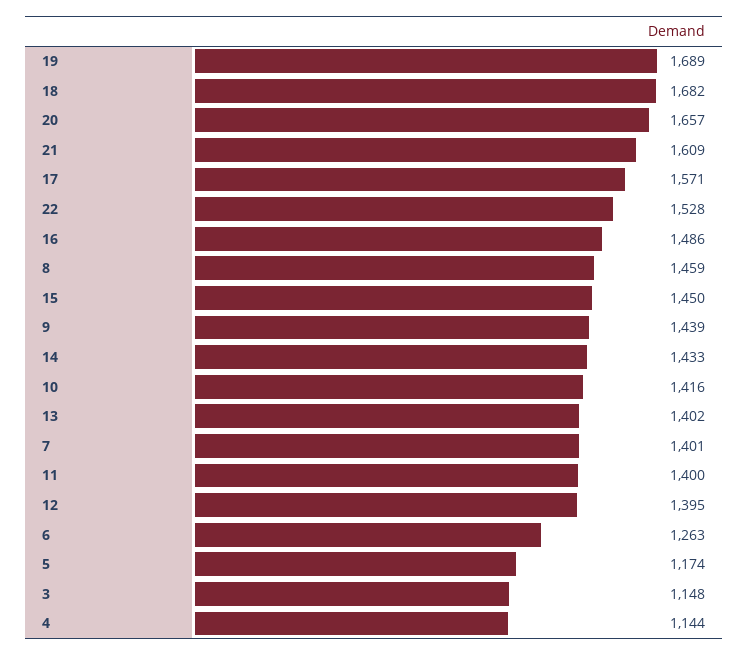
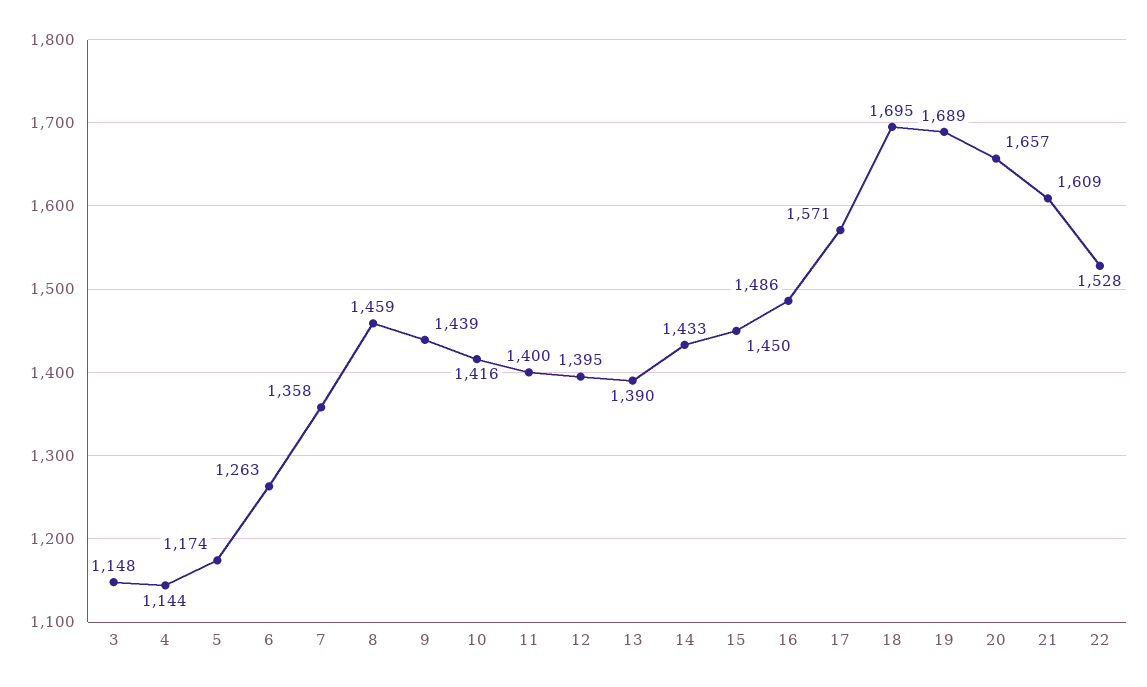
18: 1682 -> 1695
13: 1402 -> 1390
7: 1401 -> 1358

